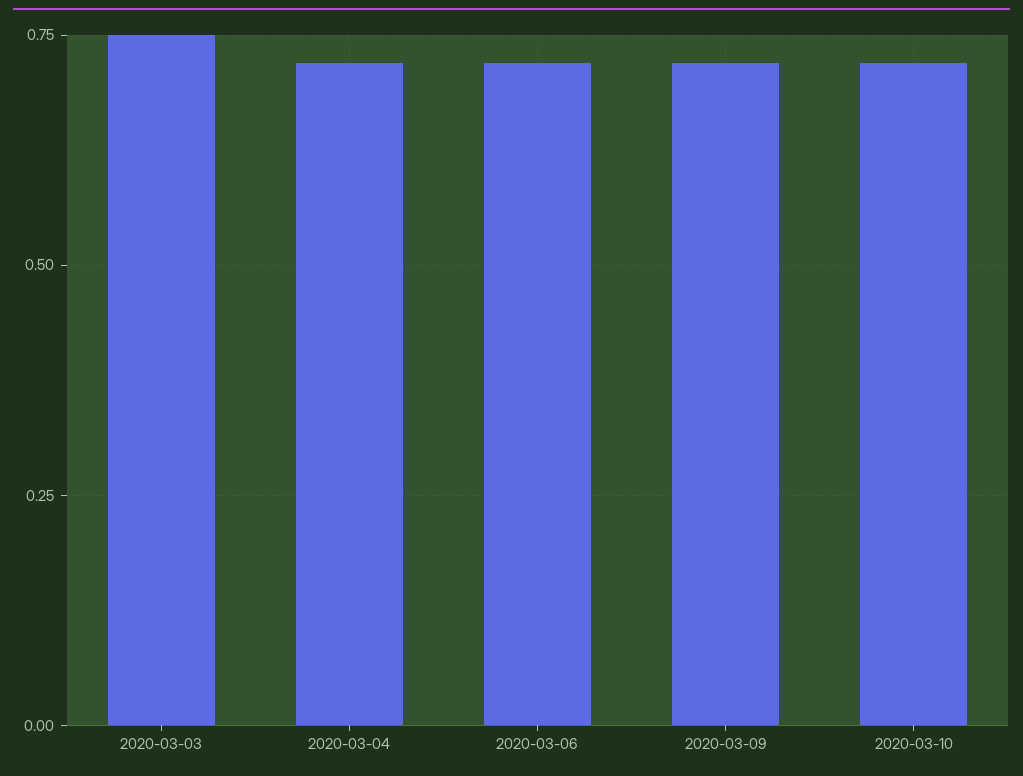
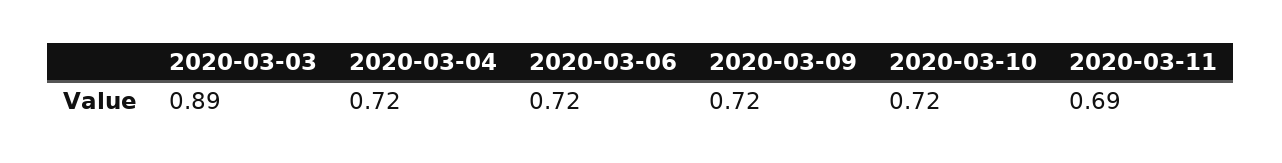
2020-03-03: 0.75 -> 0.89
2020-03-11: none -> 0.69

